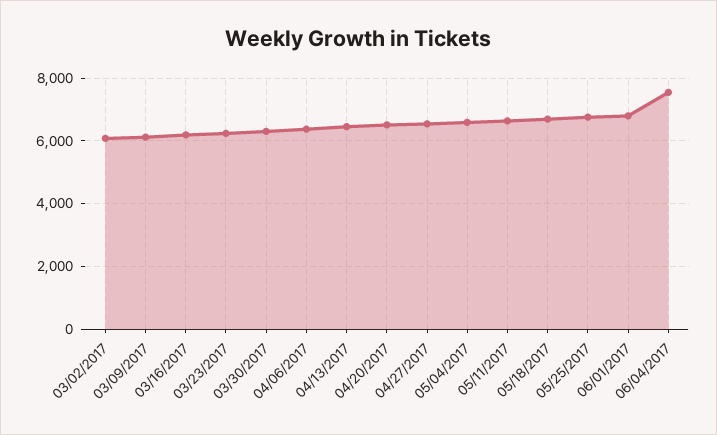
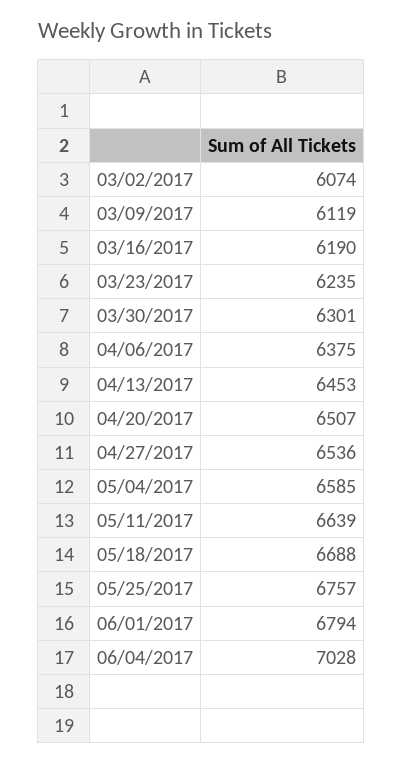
06/04/2017: 7600 -> 7028

